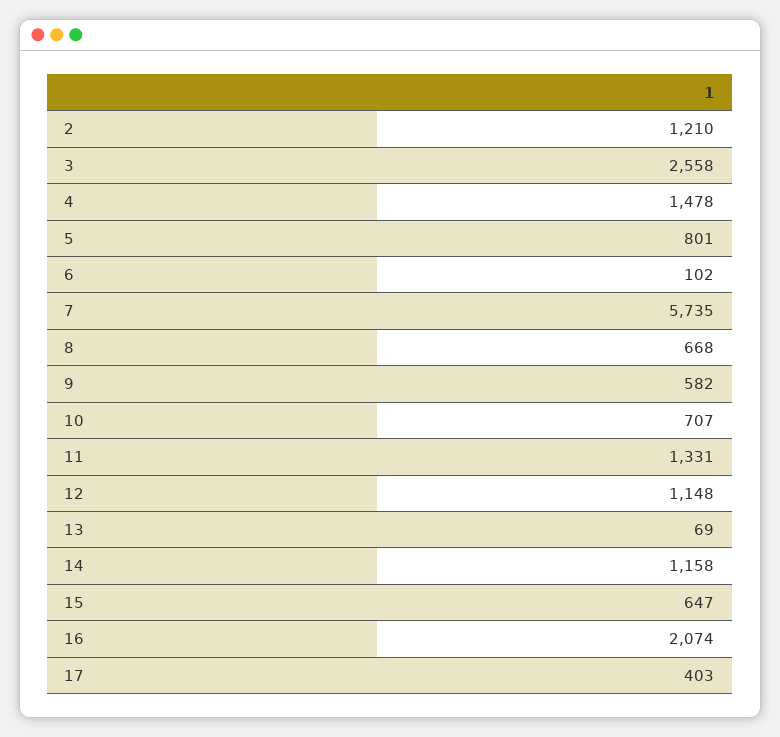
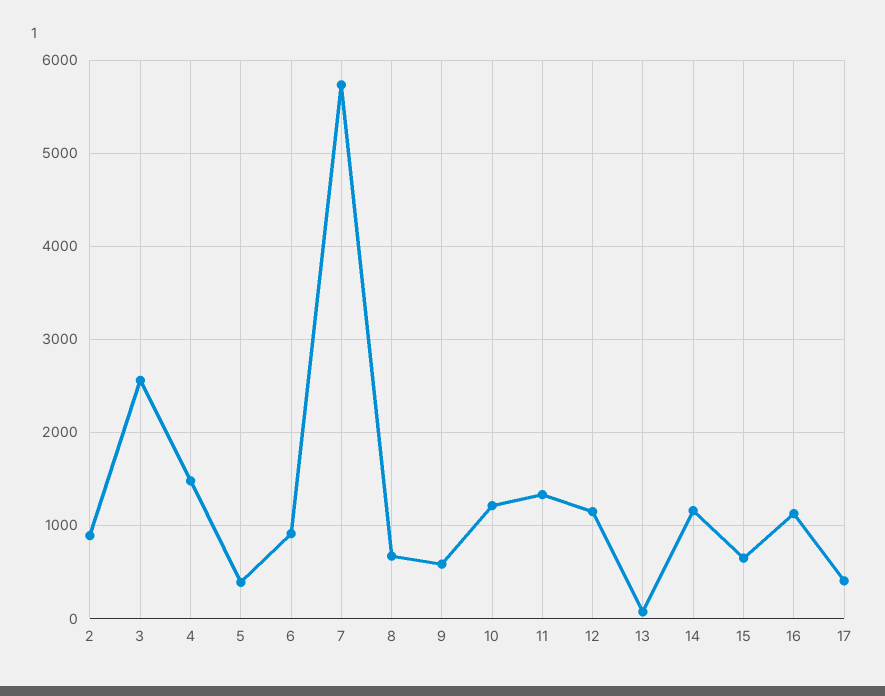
2: 1210 -> 900
5: 801 -> 400
6: 102 -> 900
10: 707 -> 1200
16: 2074 -> 1100

